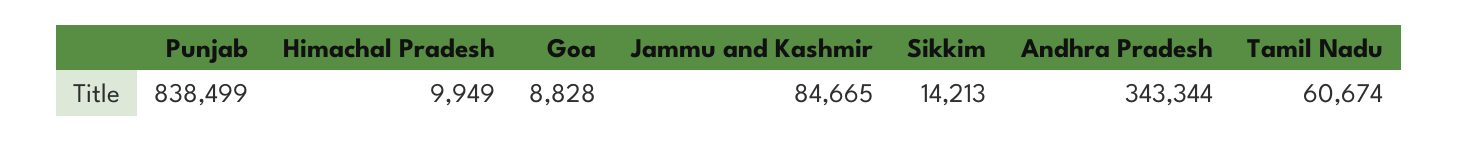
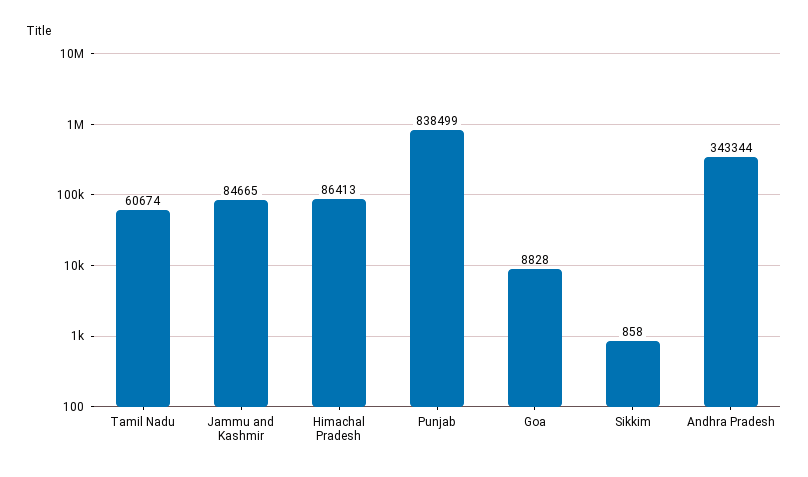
Himachal Pradesh: 9949 -> 86413
Sikkim: 14213 -> 858

